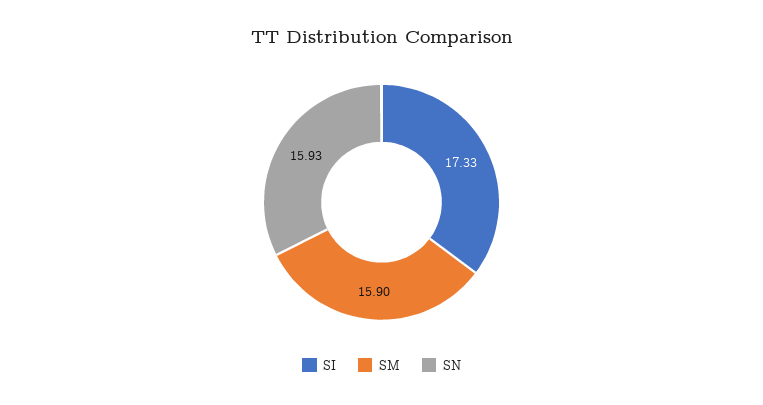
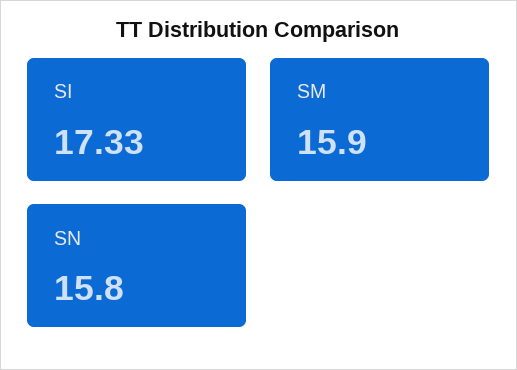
SN: 15.93 -> 15.8

